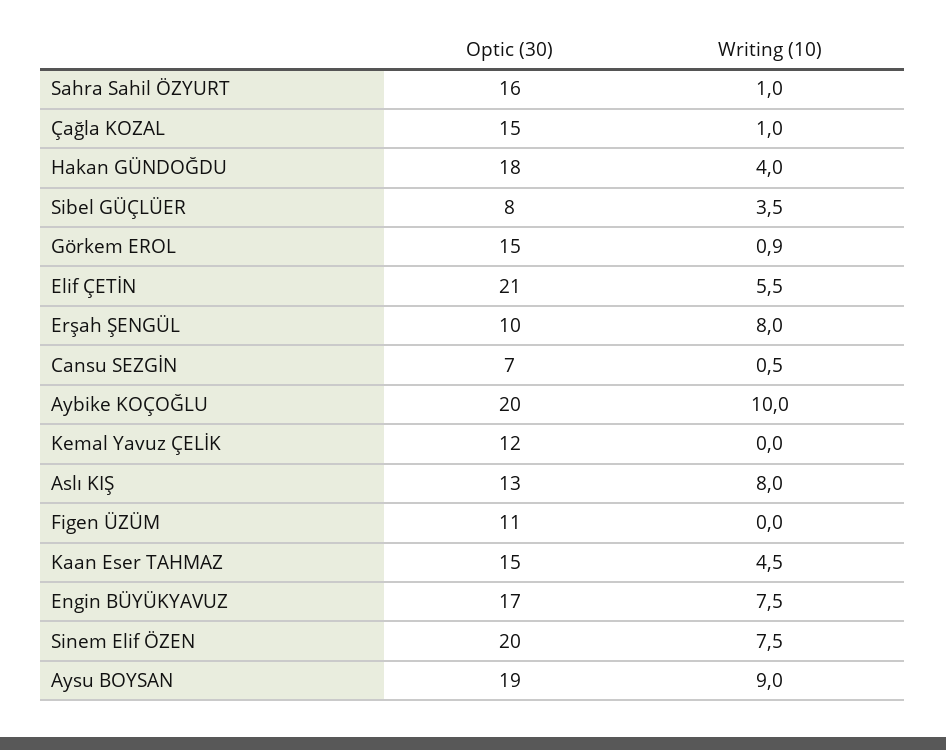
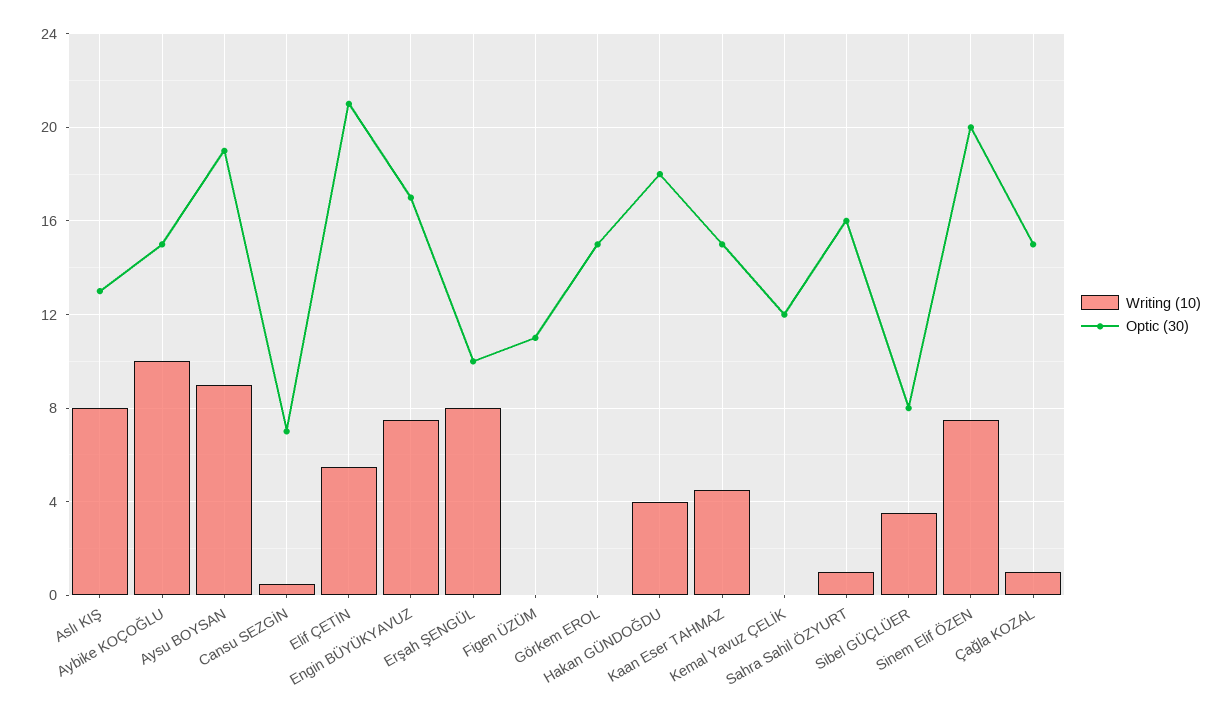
Writing (10), Görkem EROL: 0.9 -> 0
Optic (30), Aybike KOÇOĞLU: 20 -> 15

